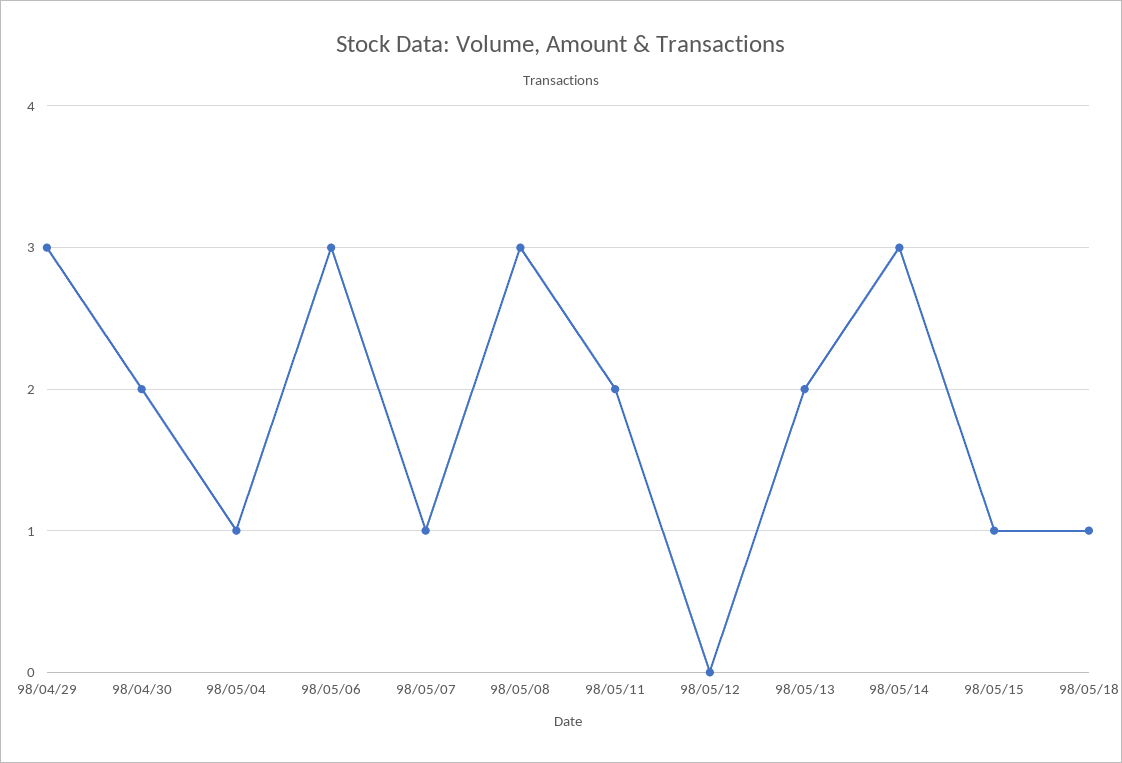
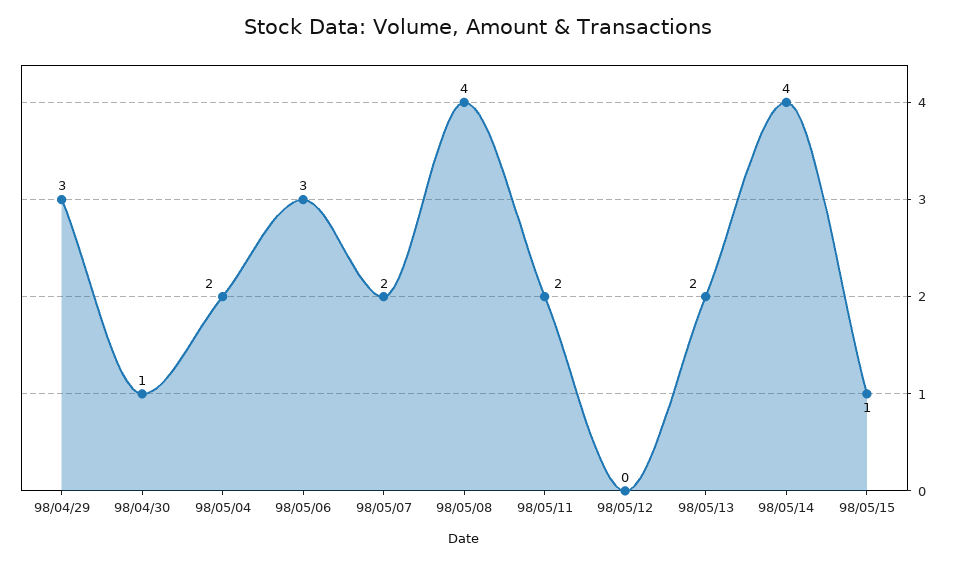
98/04/30: 2 -> 1
98/05/04: 1 -> 2
98/05/07: 1 -> 2
98/05/08: 3 -> 4
98/05/14: 3 -> 4
98/05/18: 1 -> none

